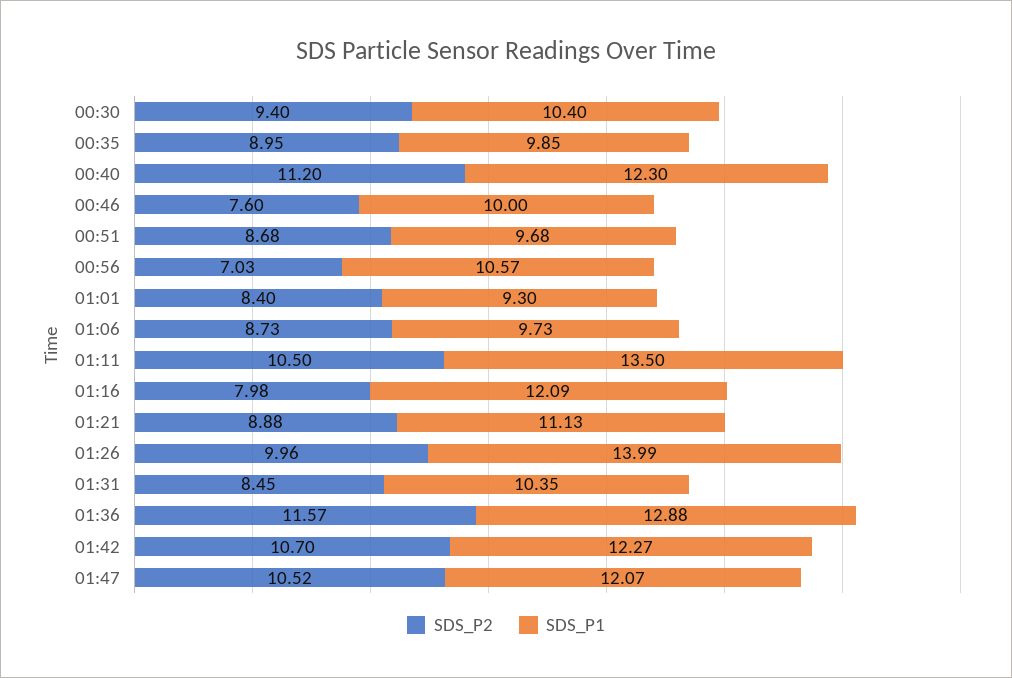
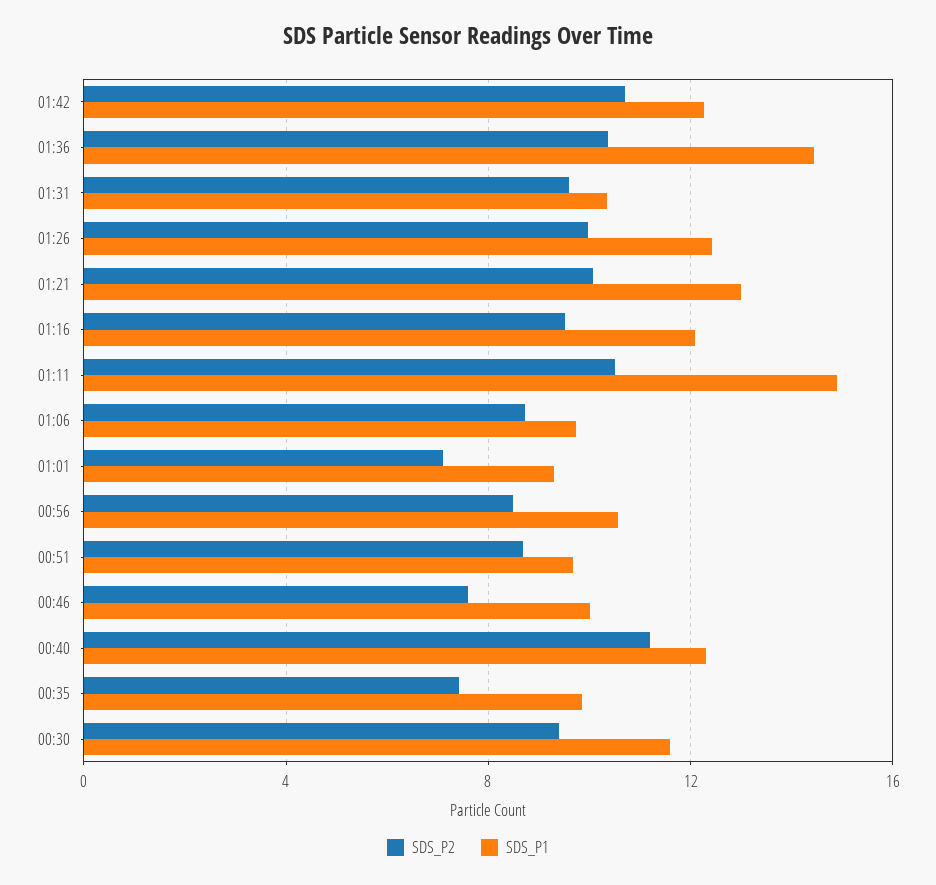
SDS_P1, 00:30: 10.4 -> 11.5
SDS_P2, 00:35: 8.95 -> 7.5
SDS_P2, 00:56: 7.03 -> 8.5
SDS_P2, 01:01: 8.4 -> 7
SDS_P1, 01:11: 13.5 -> 15
SDS_P2, 01:16: 7.98 -> 9.5
SDS_P2, 01:21: 8.88 -> 10
SDS_P1, 01:21: 11.13 -> 13
SDS_P1, 01:26: 13.99 -> 12.5
SDS_P2, 01:31: 8.45 -> 9.5
SDS_P2, 01:36: 11.57 -> 10.5
SDS_P1, 01:36: 12.88 -> 14.5
SDS_P2, 01:47: 10.52 -> none
SDS_P1, 01:47: 12.07 -> none

